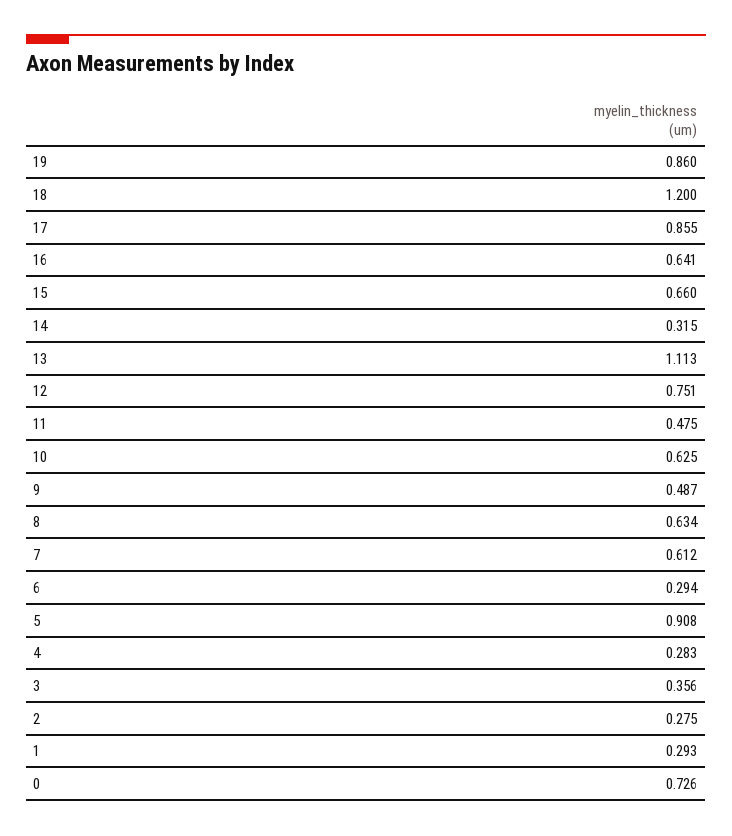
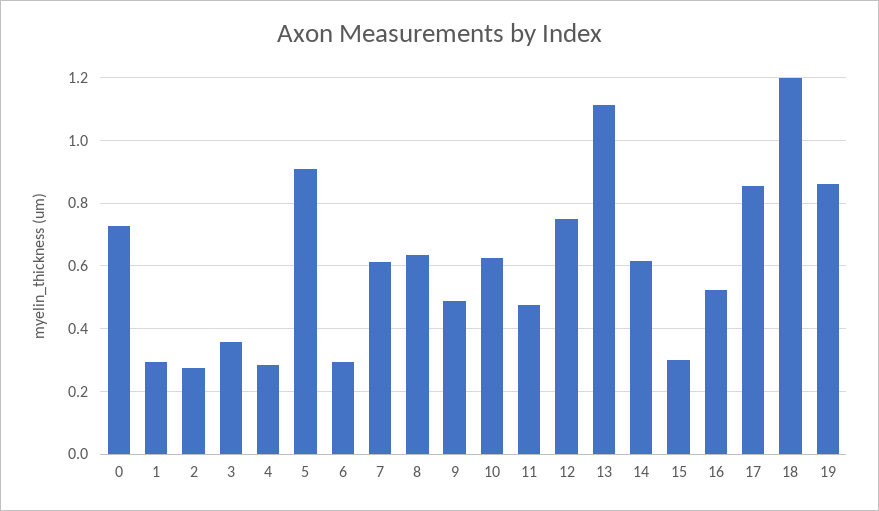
16: 0.641 -> 0.52
15: 0.66 -> 0.3
14: 0.315 -> 0.62

